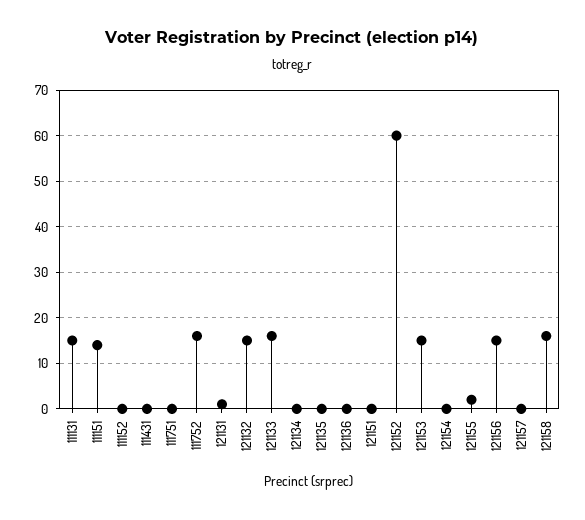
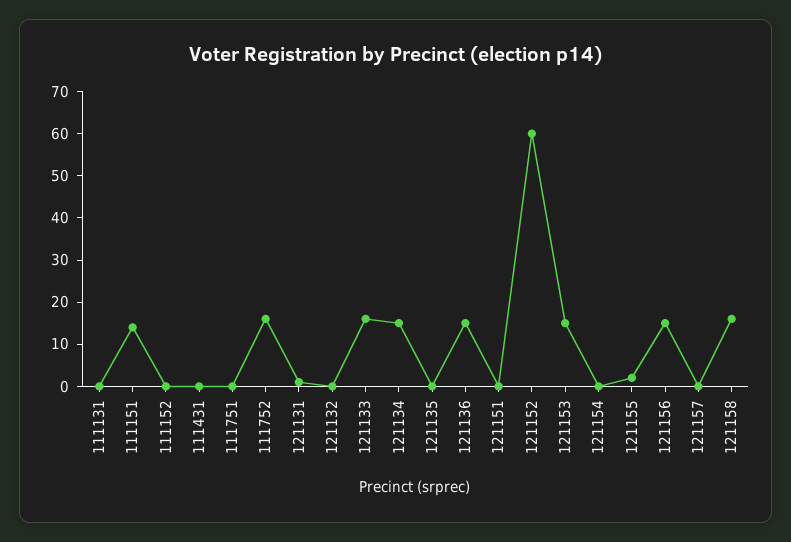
111131: 15 -> 0
121132: 15 -> 0
121134: 0 -> 15
121136: 0 -> 15

